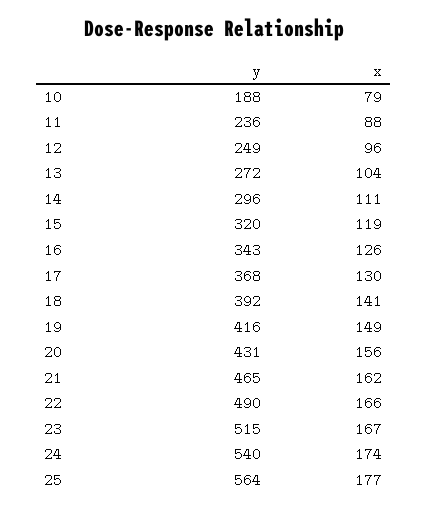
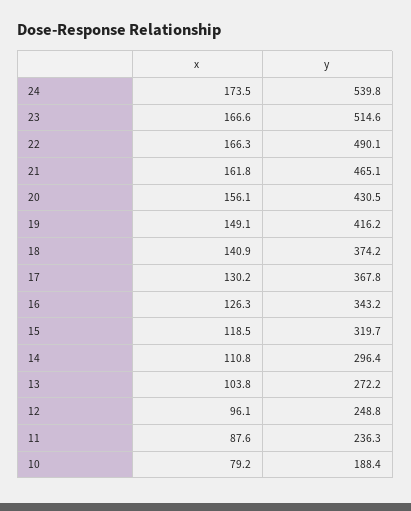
y, 18: 392 -> 374.2
y, 25: 564 -> none
x, 25: 177 -> none

